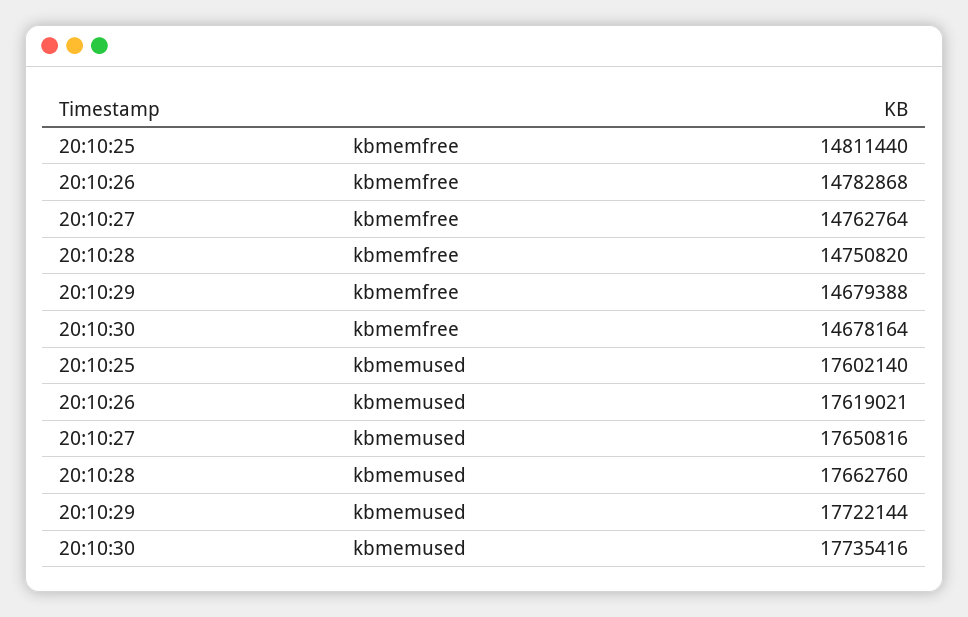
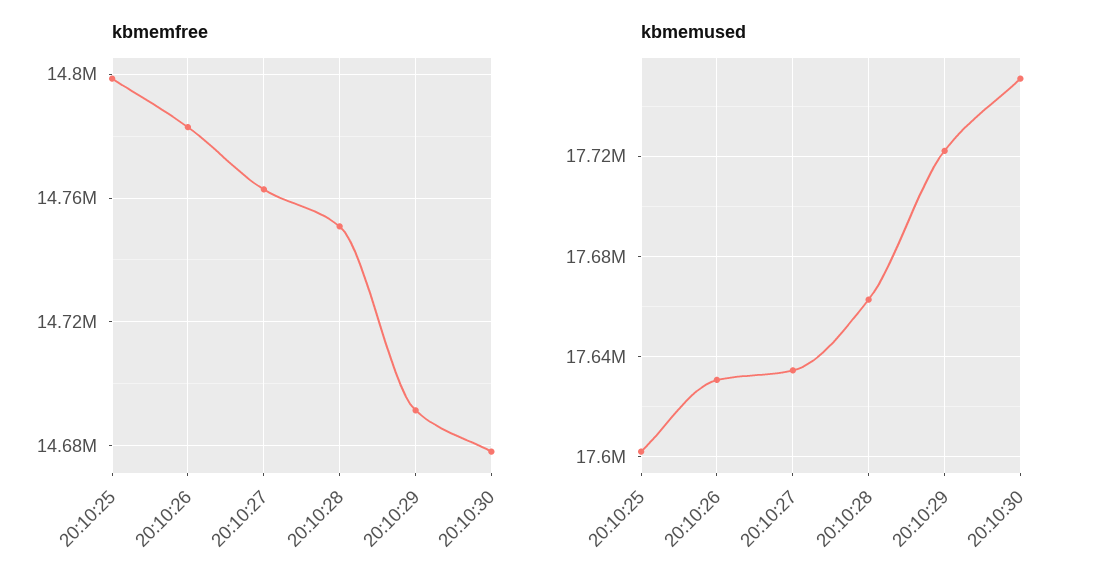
kbmemfree, 20:10:25: 14811440 -> 14800000
kbmemfree, 20:10:29: 14679388 -> 14690000
kbmemused, 20:10:26: 17619021 -> 17630000
kbmemused, 20:10:27: 17650816 -> 17635000
kbmemused, 20:10:30: 17735416 -> 17750000

